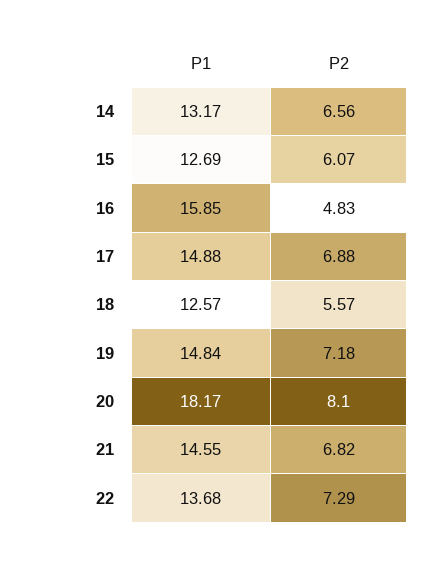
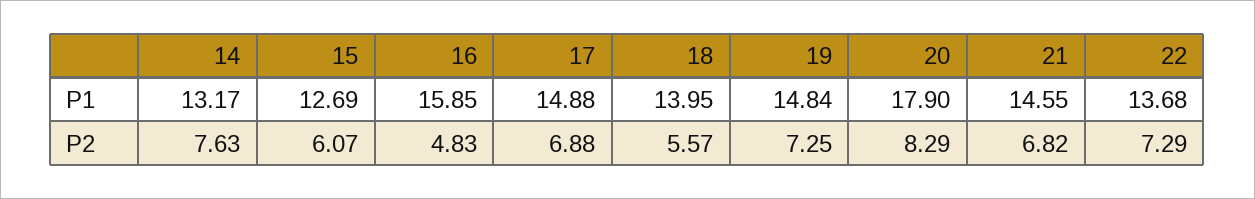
P2, 14: 6.56 -> 7.63
P1, 18: 12.57 -> 13.95
P2, 19: 7.18 -> 7.25
P1, 20: 18.17 -> 17.9
P2, 20: 8.1 -> 8.29

